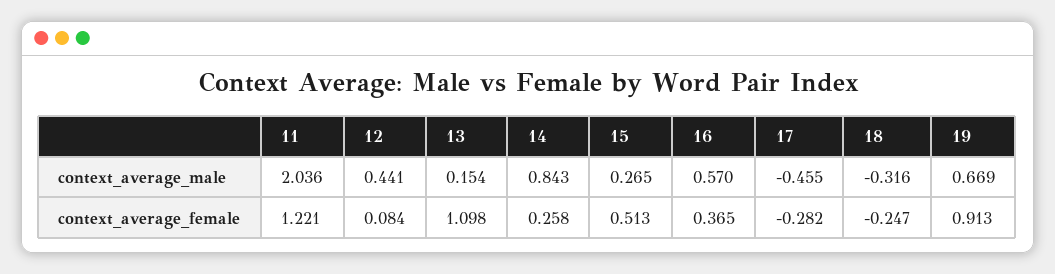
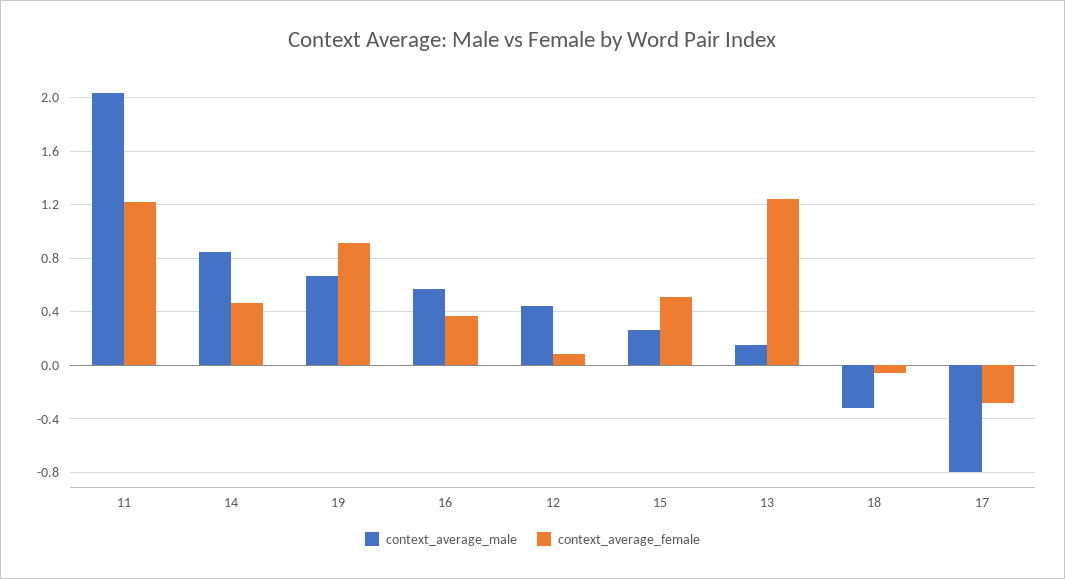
context_average_male, 17: -0.455 -> -0.8
context_average_female, 13: 1.098 -> 1.25
context_average_female, 14: 0.258 -> 0.45
context_average_female, 18: -0.247 -> -0.05

